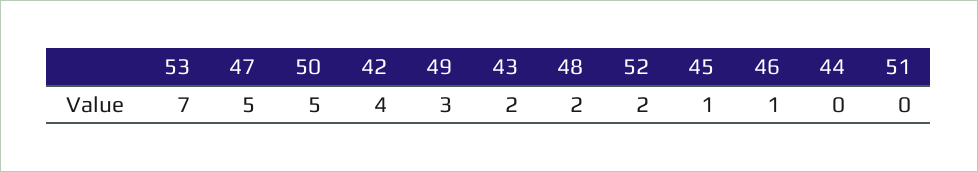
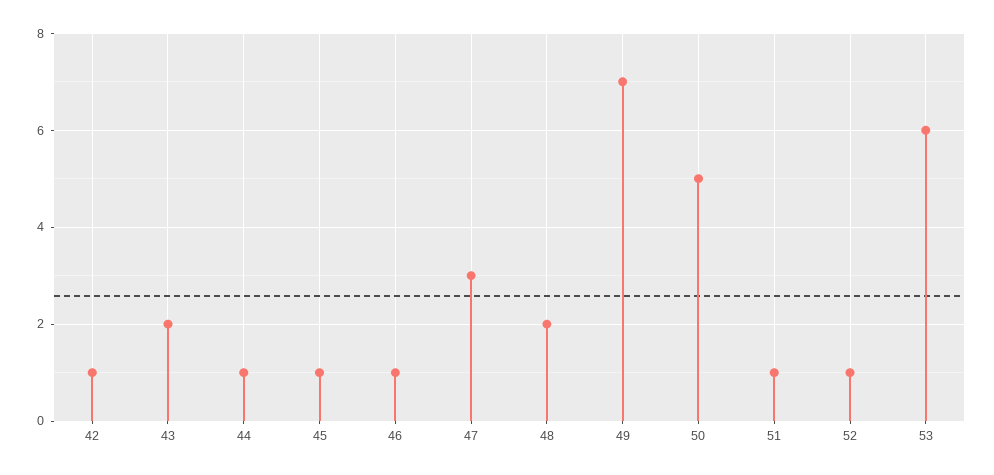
53: 7 -> 6
47: 5 -> 3
42: 4 -> 1
49: 3 -> 7
52: 2 -> 1
44: 0 -> 1
51: 0 -> 1

